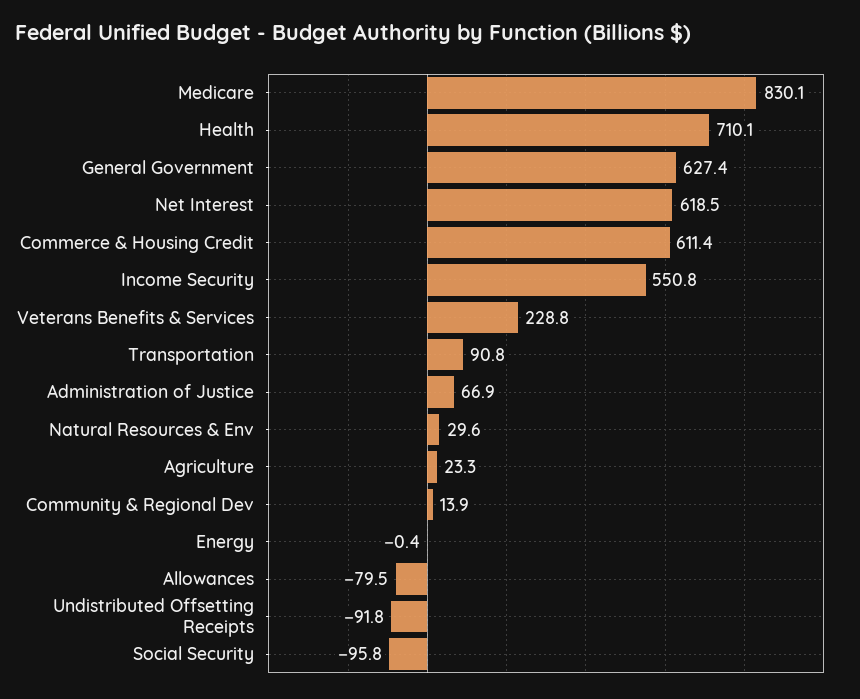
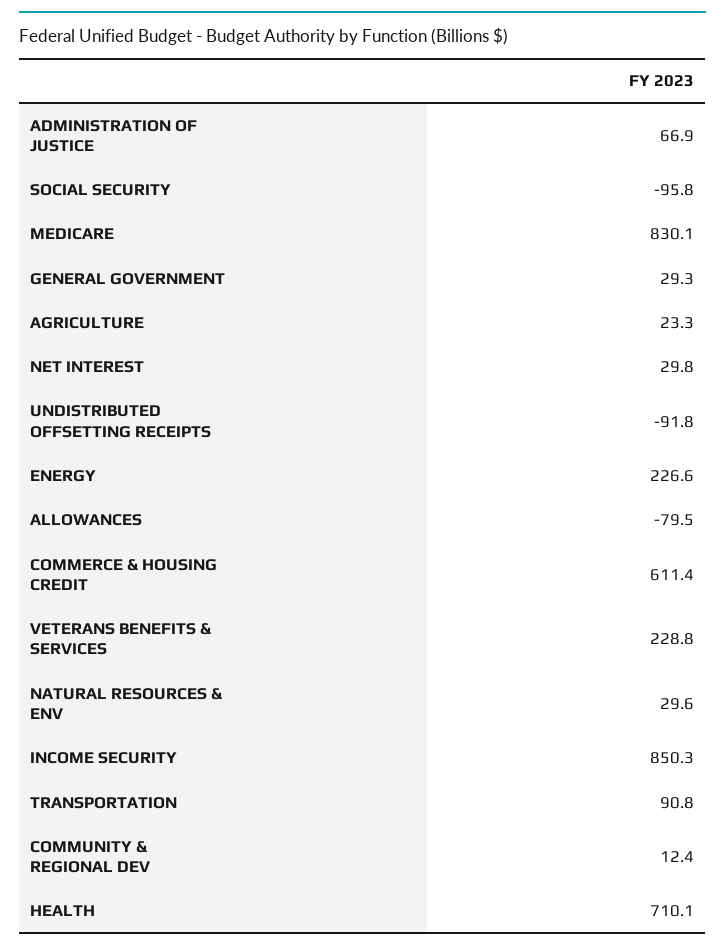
General Government: 627.4 -> 29.3
Net Interest: 618.5 -> 29.8
Income Security: 550.8 -> 850.3
Community & Regional Dev: 13.9 -> 12.4
Energy: -0.4 -> 226.6

